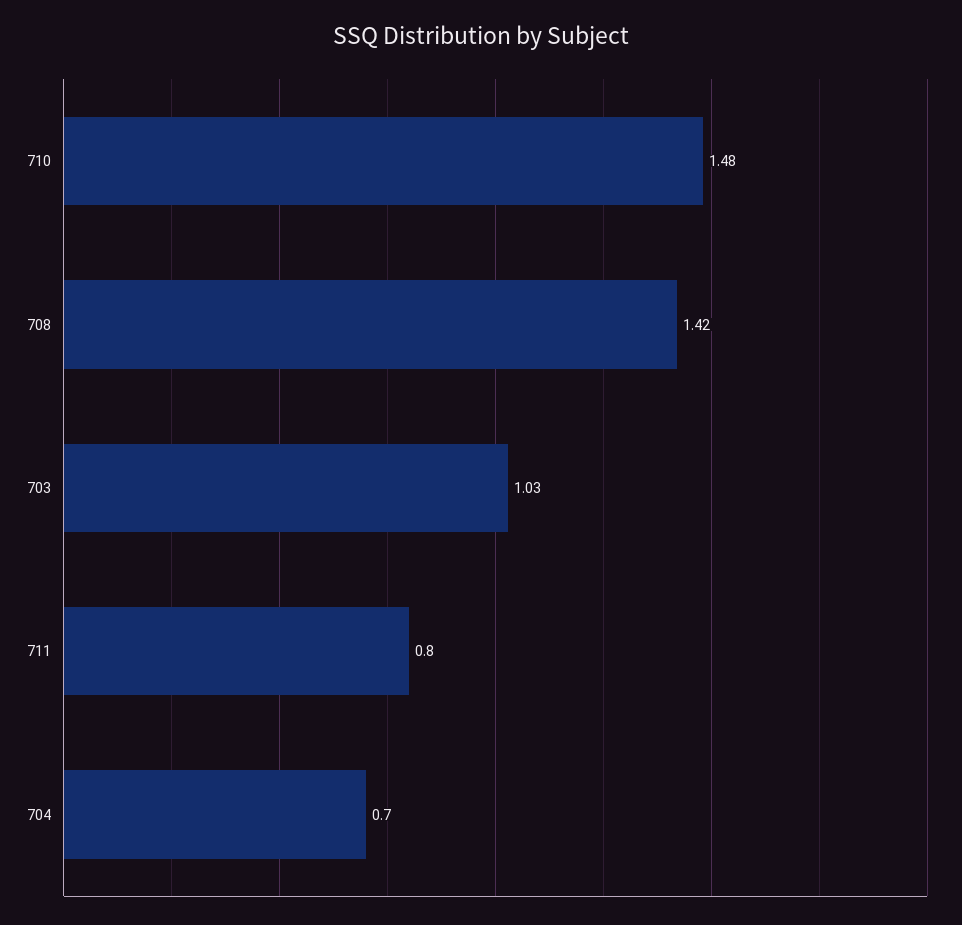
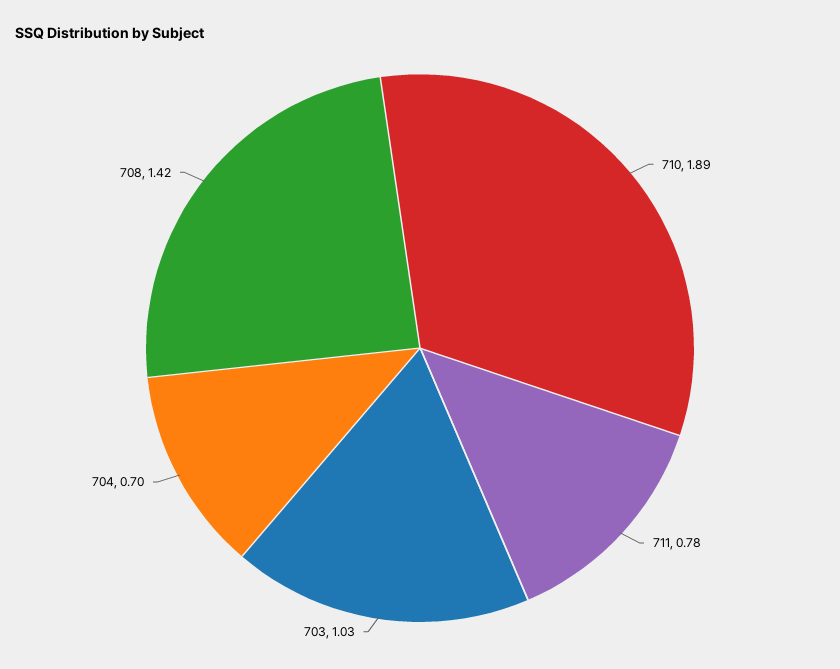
710: 1.48 -> 1.89
711: 0.8 -> 0.78

